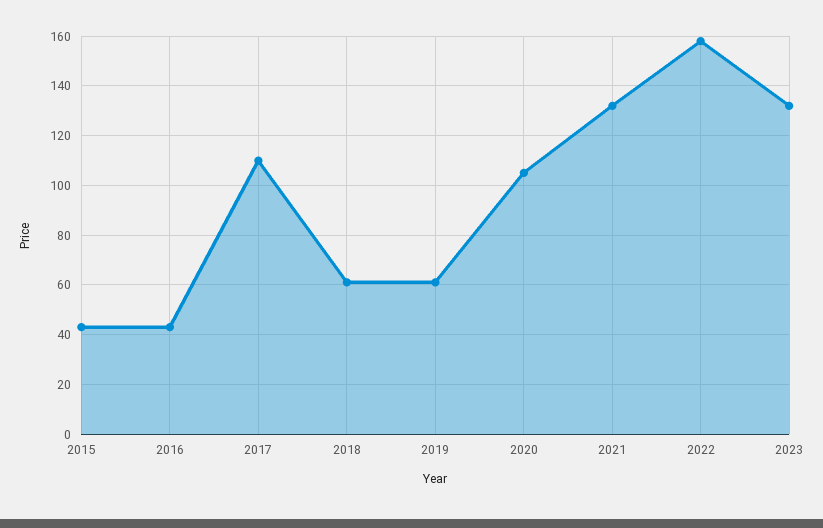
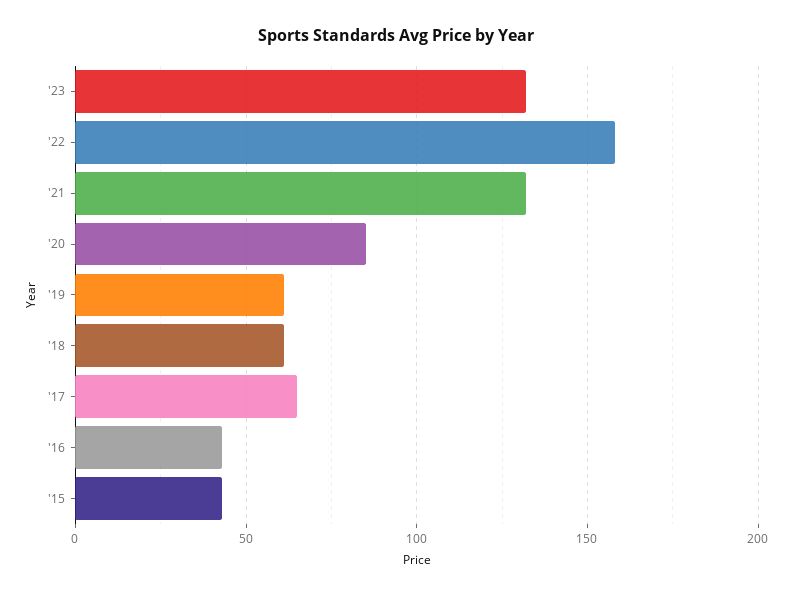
2017: 110 -> 65
2020: 105 -> 85

